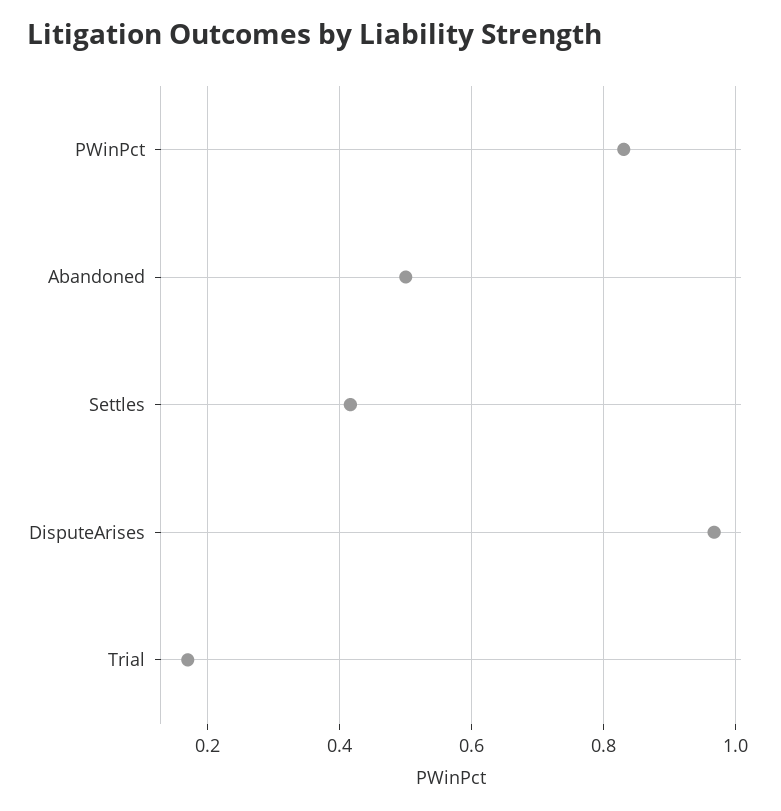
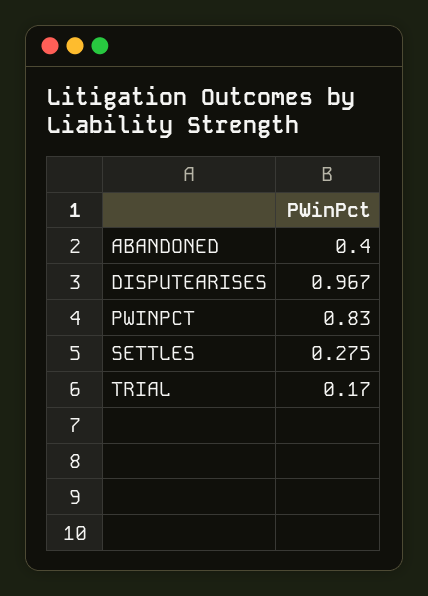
Abandoned: 0.5 -> 0.4
Settles: 0.42 -> 0.275

